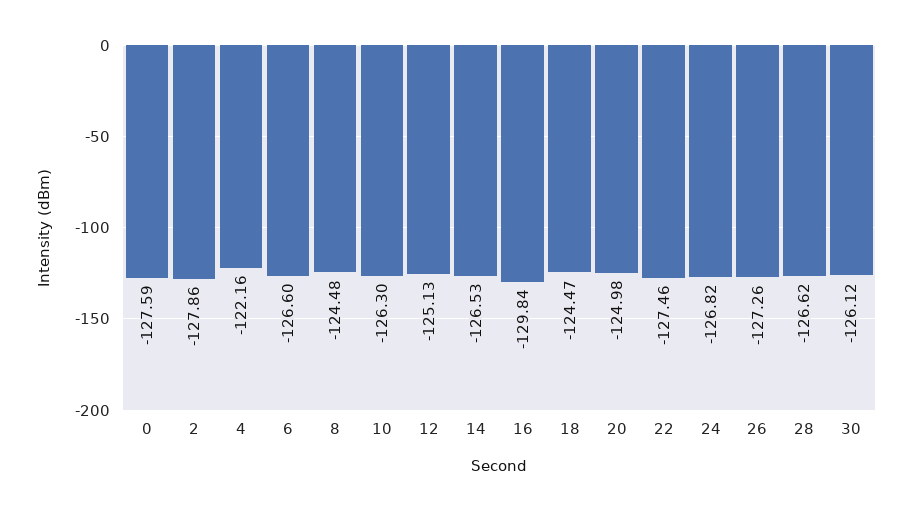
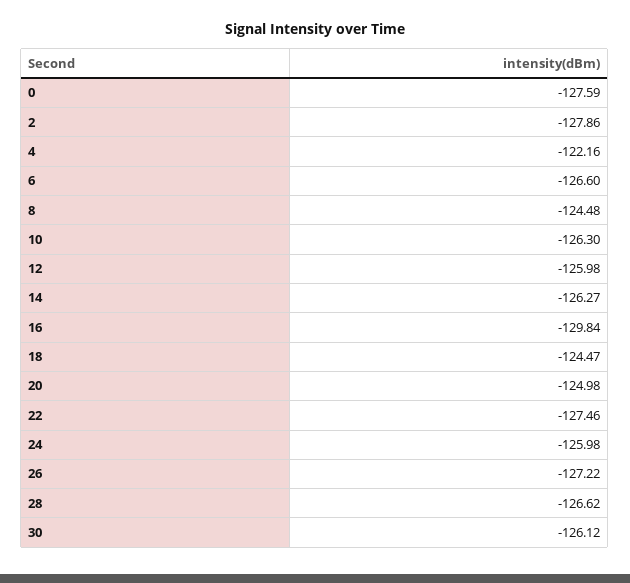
12: -125.13 -> -125.98
14: -126.53 -> -126.27
24: -126.82 -> -125.98
26: -127.26 -> -127.22

